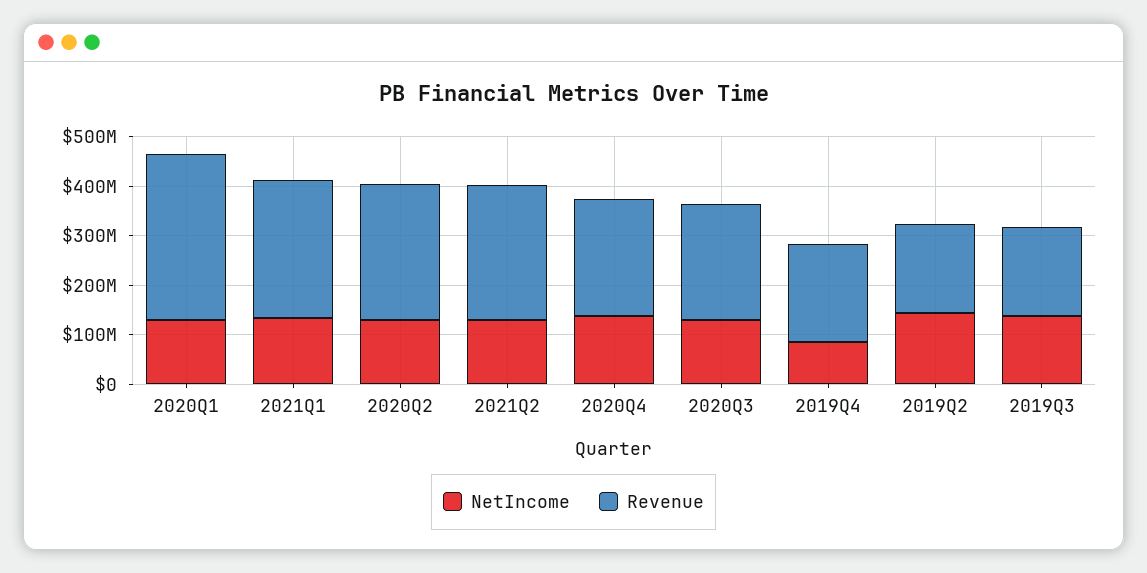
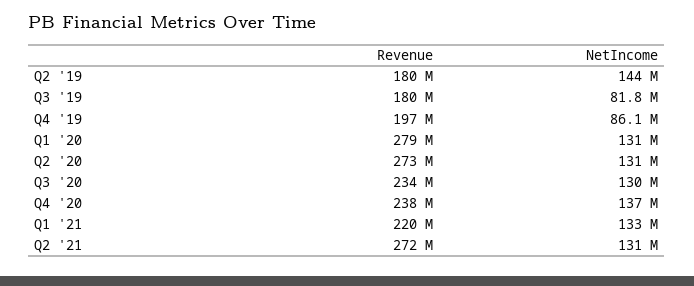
Revenue, 2020Q1: 340000000 -> 279000000
Revenue, 2021Q1: 280000000 -> 220000000
NetIncome, 2019Q3: 140000000 -> 81800000

